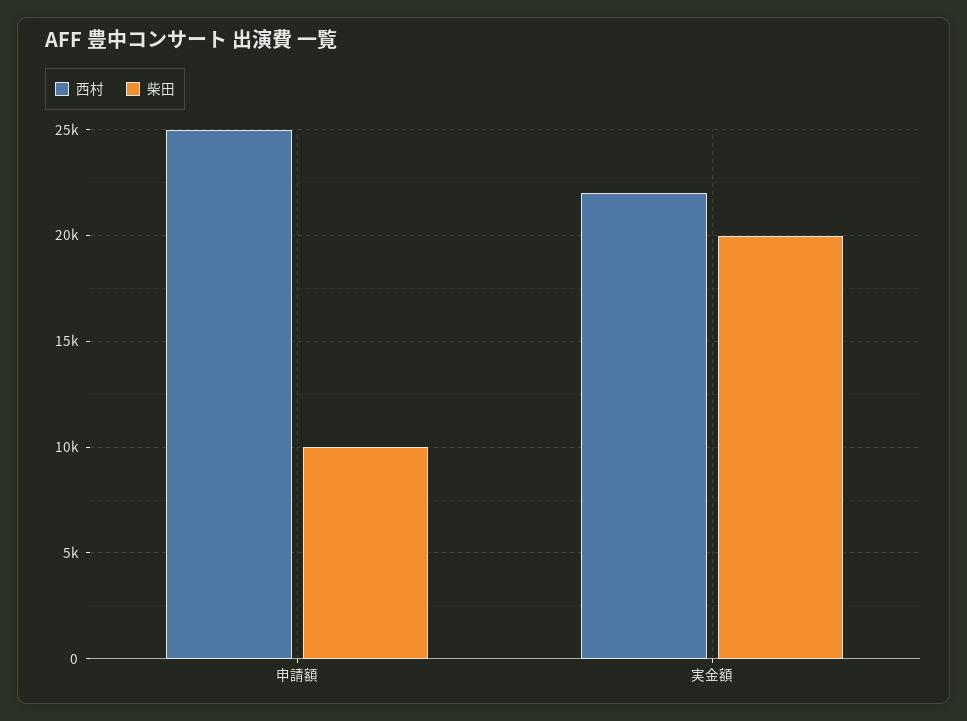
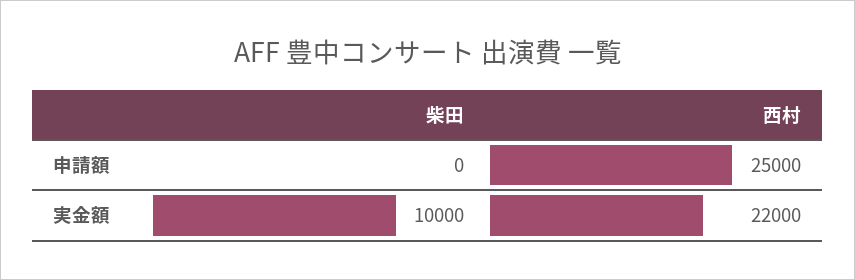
柴田, 申請額: 10000 -> 0
柴田, 実金額: 20000 -> 10000

